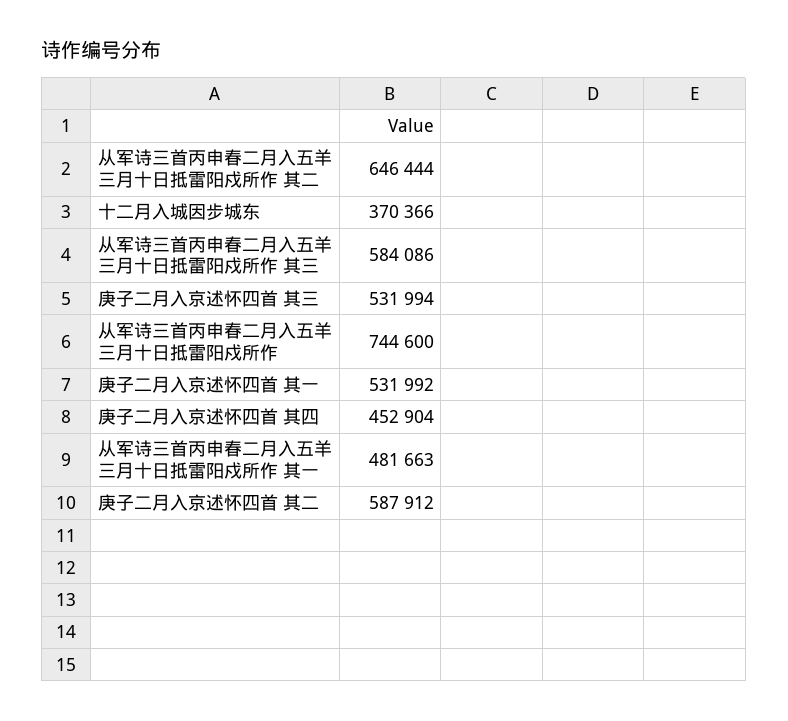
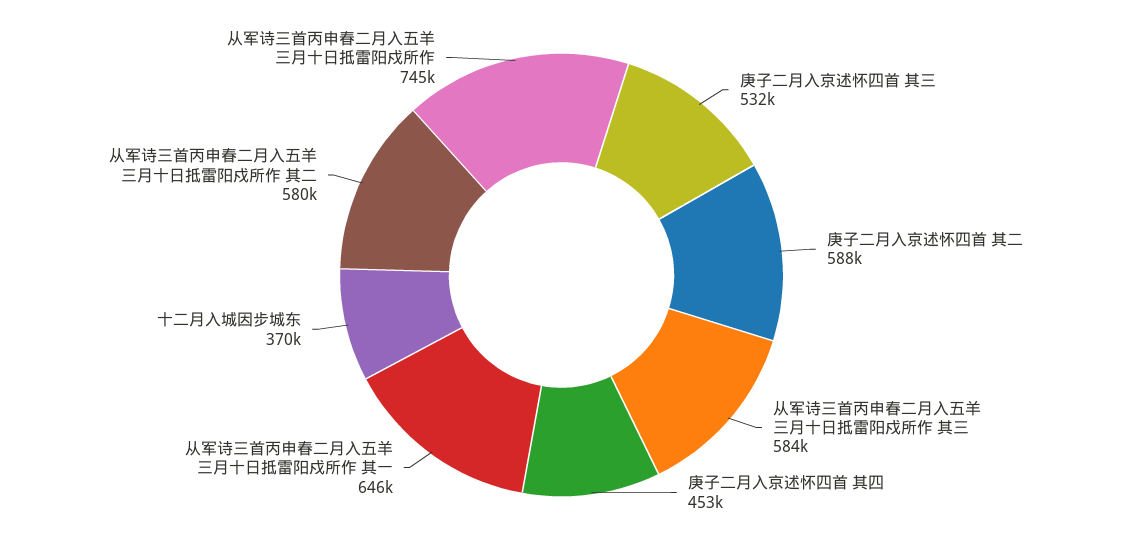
从军诗三首丙申春二月入五羊三月十日抵雷阳戍所作 其二: 646444 -> 580000
庚子二月入京述怀四首 其一: 531992 -> none
从军诗三首丙申春二月入五羊三月十日抵雷阳戍所作 其一: 481663 -> 646000

